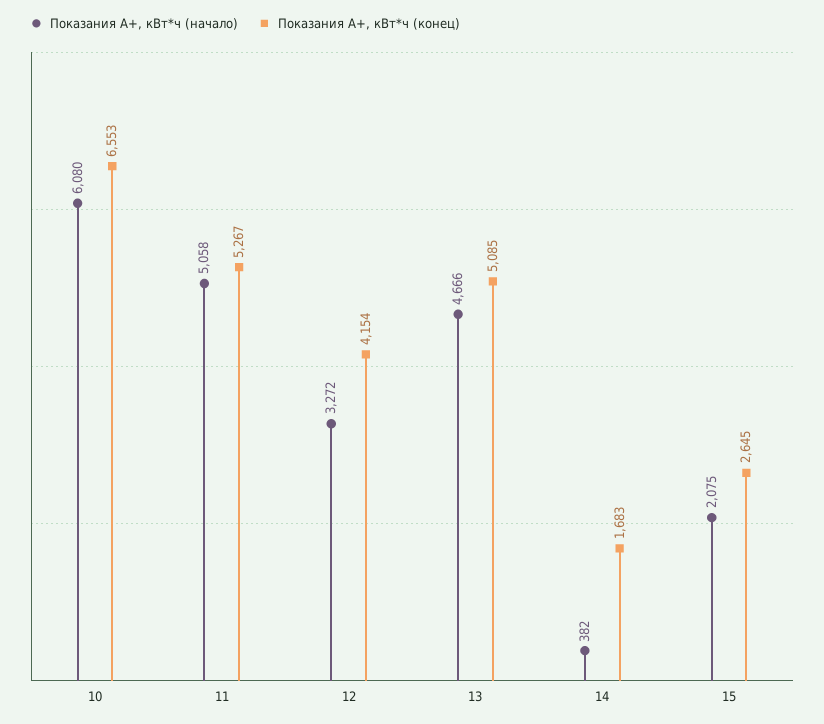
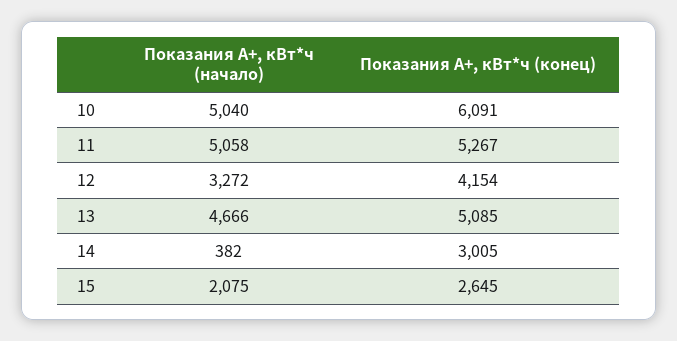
Показания А+, кВт*ч (начало), 10: 6080 -> 5040
Показания А+, кВт*ч (конец), 10: 6553 -> 6091
Показания А+, кВт*ч (конец), 14: 1683 -> 3005

